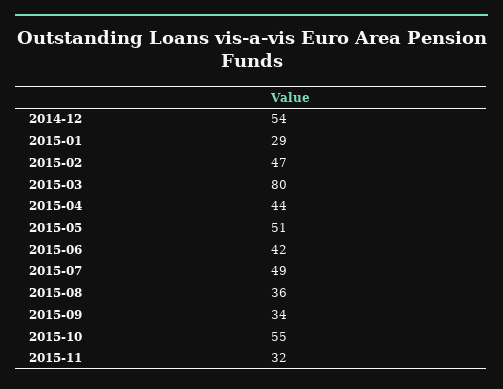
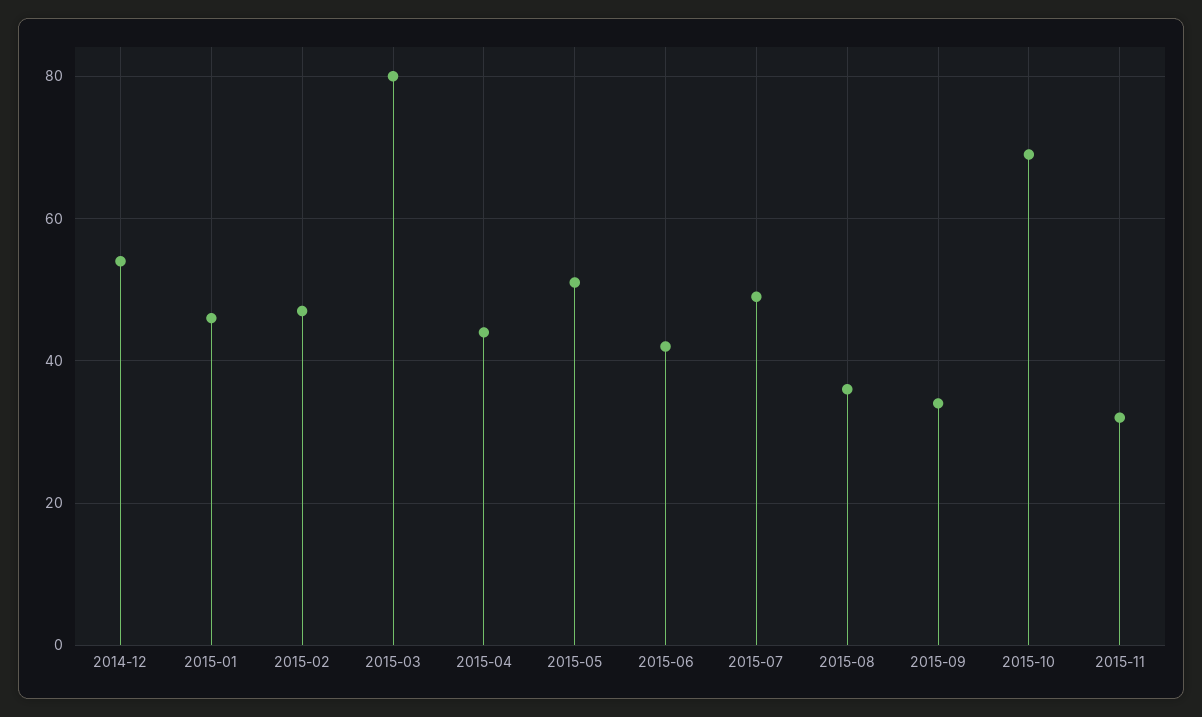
2015-01: 29 -> 45
2015-10: 55 -> 70

